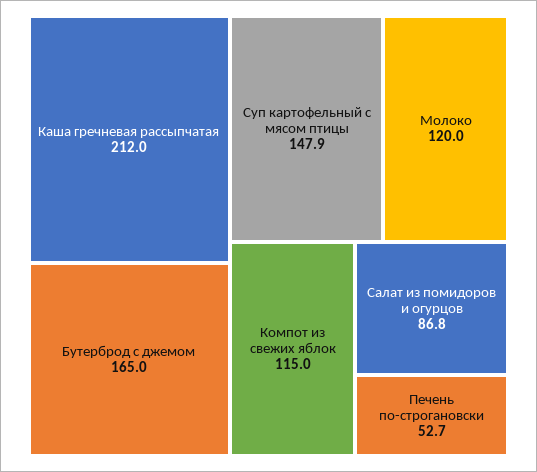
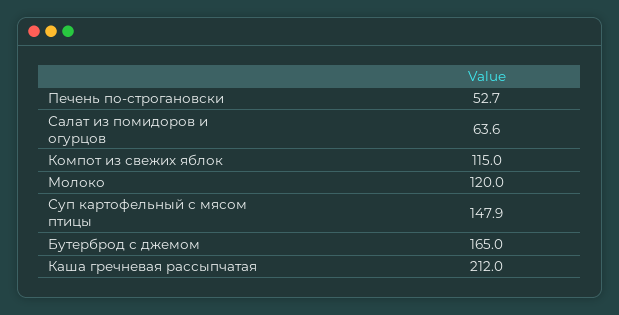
Салат из помидоров и огурцов: 86.8 -> 63.6

